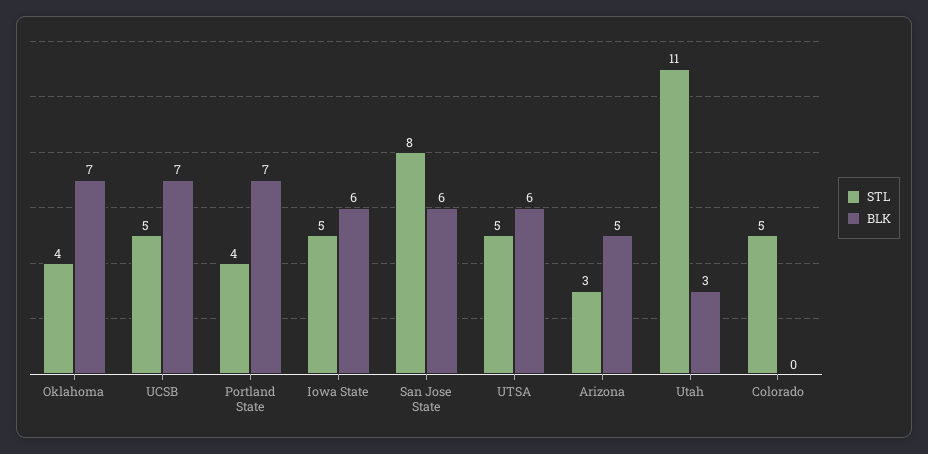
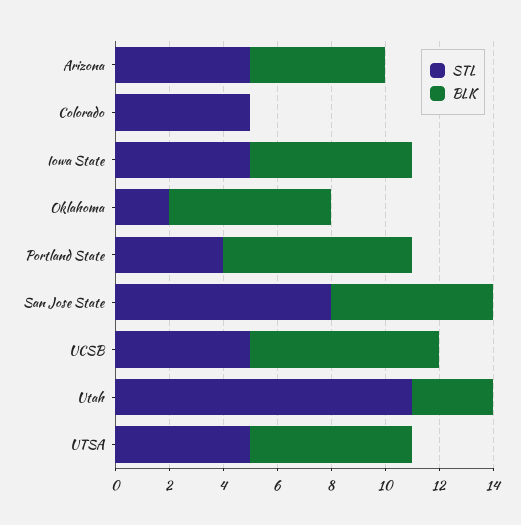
STL, Oklahoma: 4 -> 2
BLK, Oklahoma: 7 -> 6
STL, Arizona: 3 -> 5

